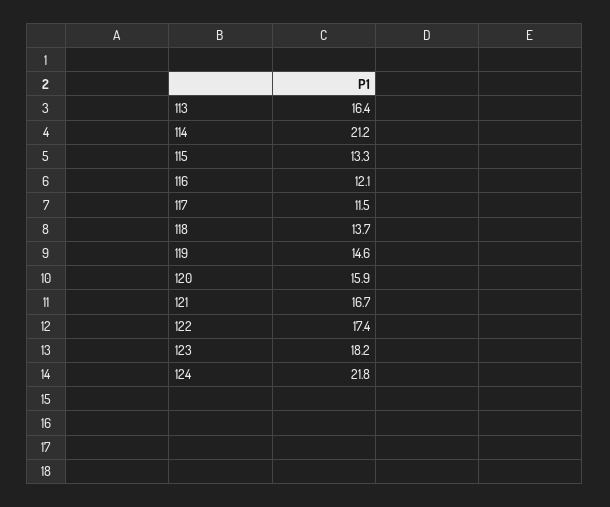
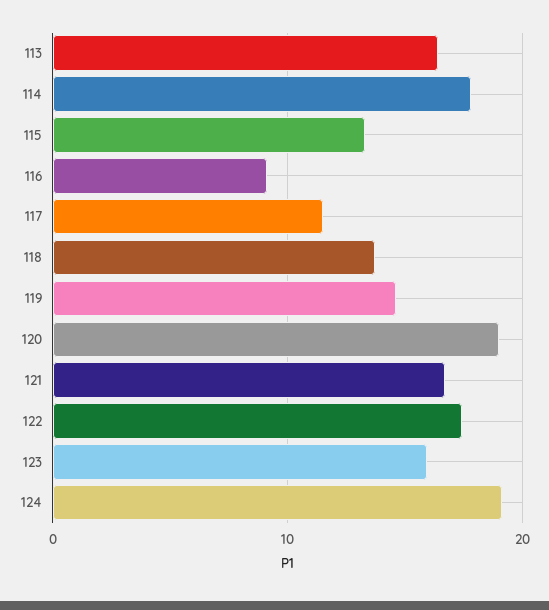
114: 21.2 -> 18
116: 12.1 -> 9
120: 15.9 -> 19
123: 18.2 -> 16
124: 21.8 -> 19

